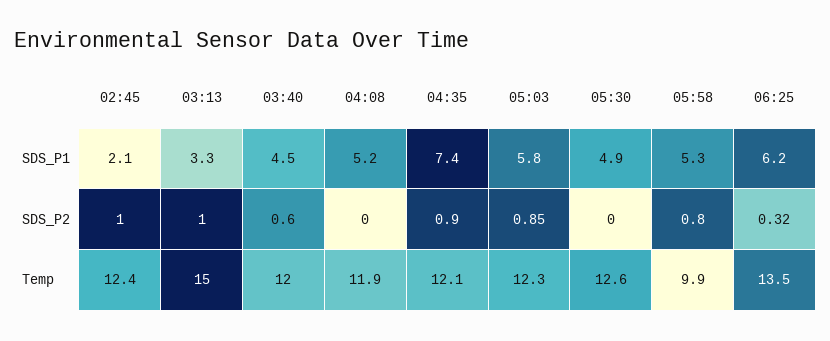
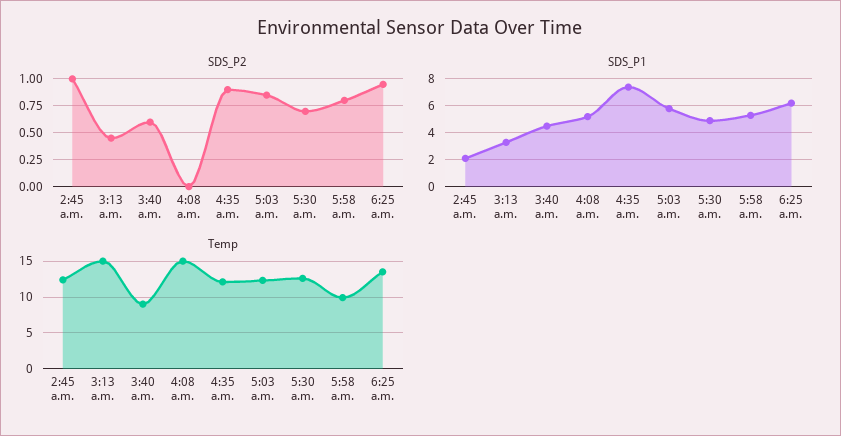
SDS_P2, 03:13: 1 -> 0.5
SDS_P2, 05:30: 0 -> 0.75
SDS_P2, 06:25: 0.32 -> 1
Temp, 03:40: 12 -> 9
Temp, 04:08: 11.9 -> 15

